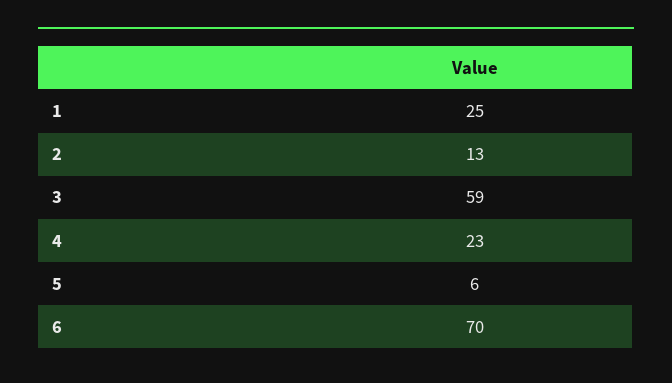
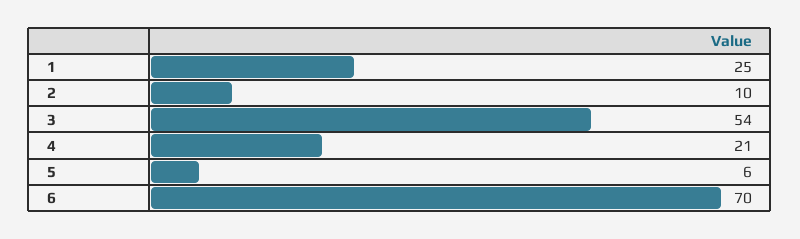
2: 13 -> 10
3: 59 -> 54
4: 23 -> 21

